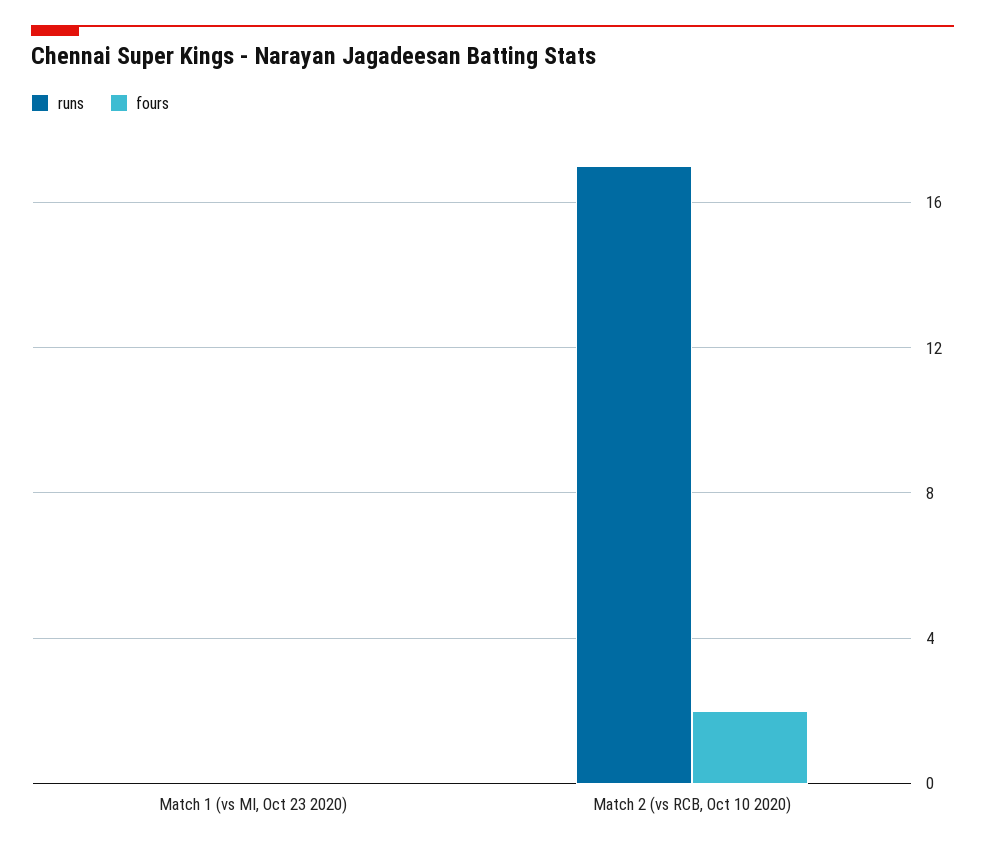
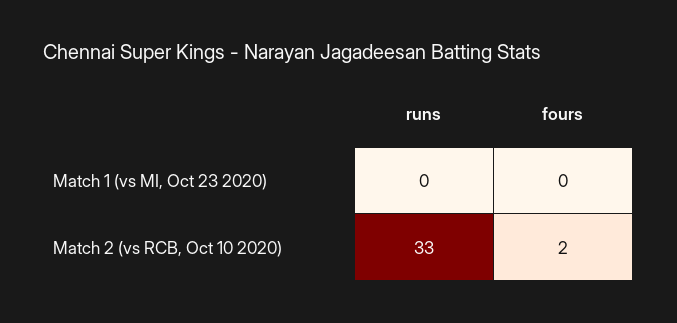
runs, Match 2 (vs RCB, Oct 10 2020): 17 -> 33

